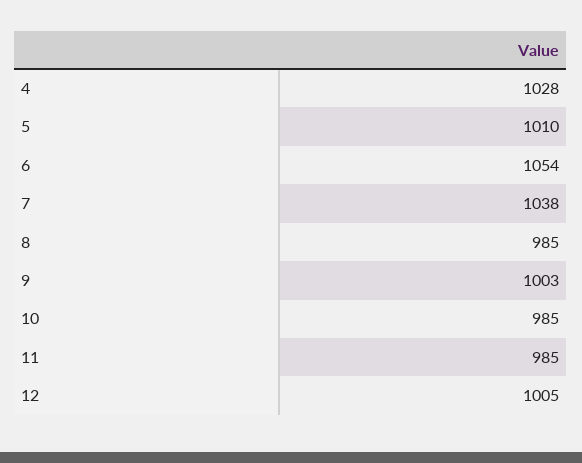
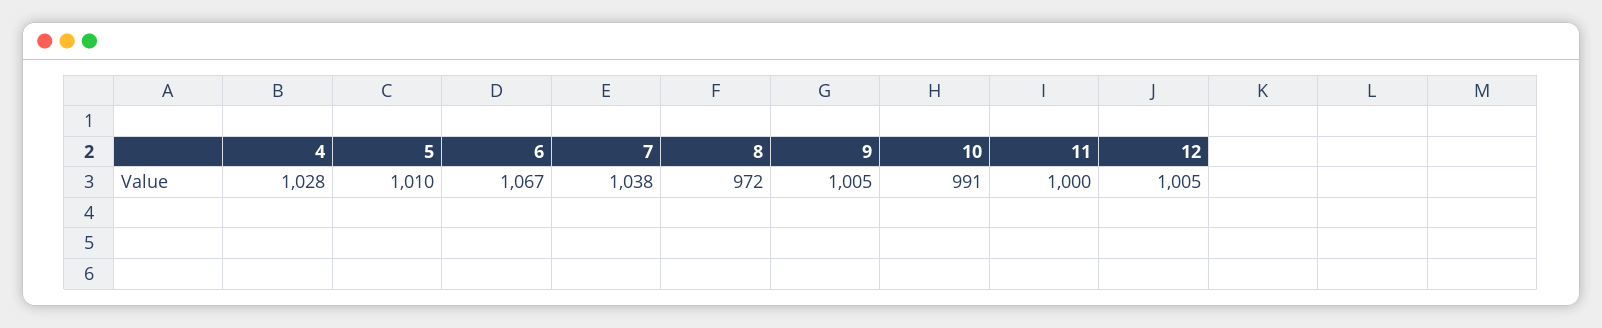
6: 1054 -> 1067
8: 985 -> 972
9: 1003 -> 1005
10: 985 -> 991
11: 985 -> 1000

